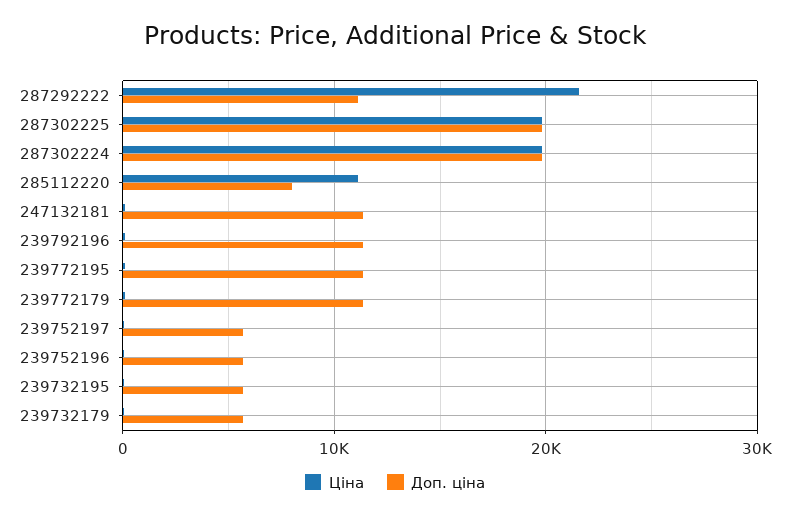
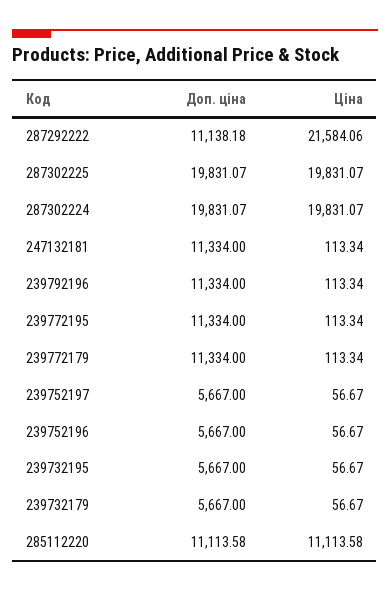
Доп. ціна, 285112220: 8000 -> 11113.58

